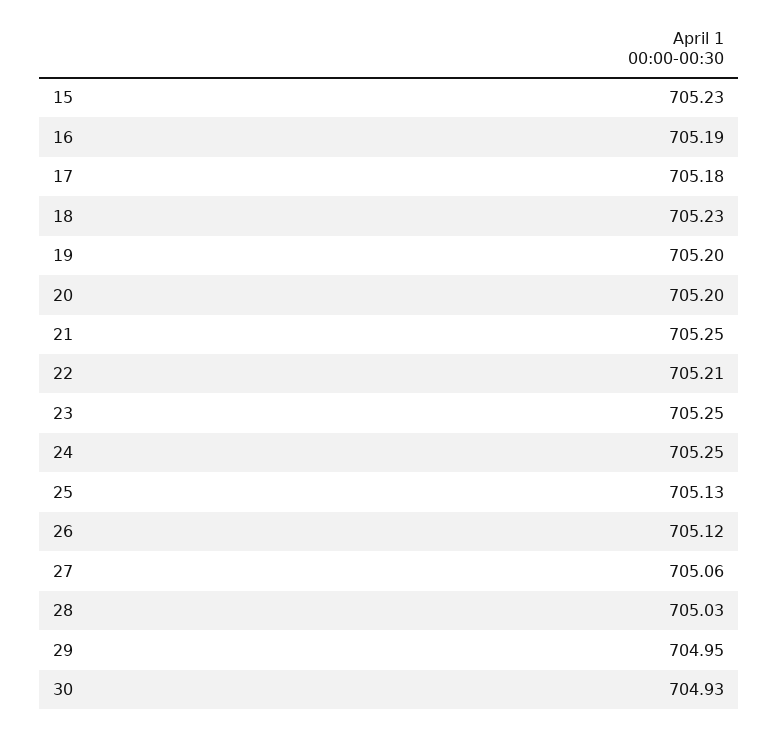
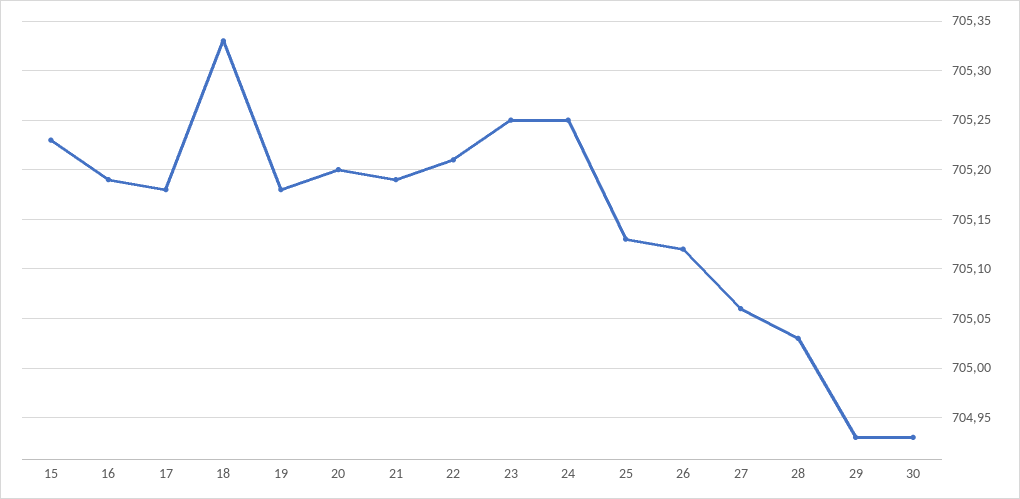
18: 705.23 -> 705.33
19: 705.2 -> 705.18
21: 705.25 -> 705.19
29: 704.95 -> 704.93

